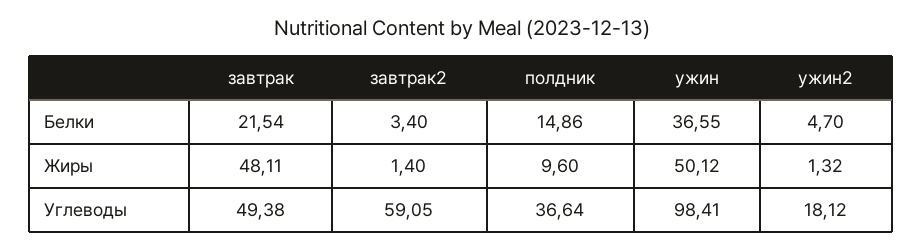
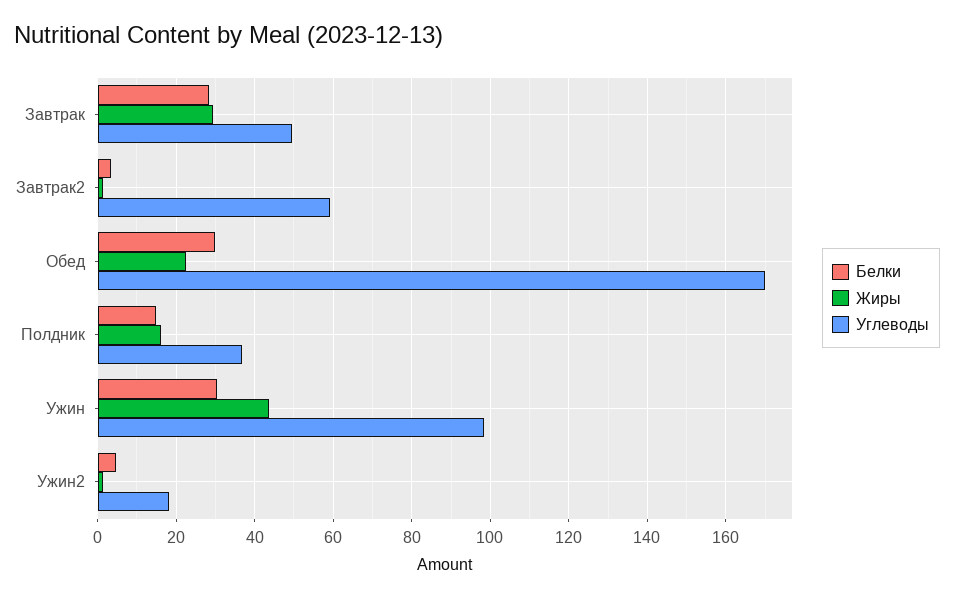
Белки, завтрак: 21.54 -> 28
Белки, ужин: 36.55 -> 30
Жиры, завтрак: 48.11 -> 30
Жиры, полдник: 9.6 -> 16
Жиры, ужин: 50.12 -> 44
Белки, Обед: none -> 30
Жиры, Обед: none -> 22
Углеводы, Обед: none -> 170

